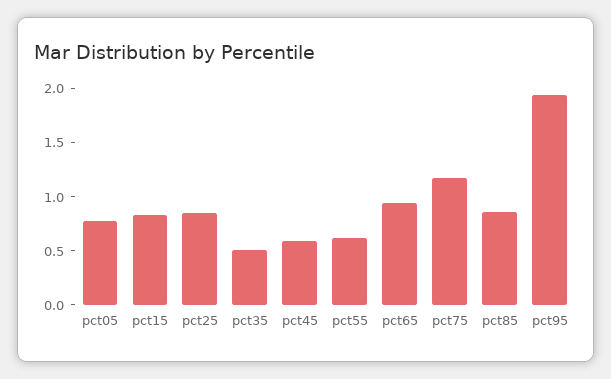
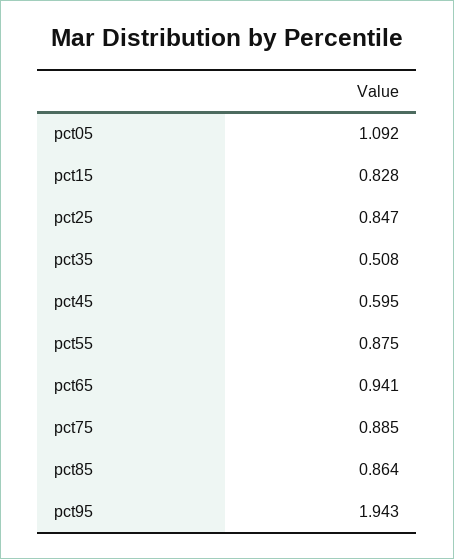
pct05: 0.8 -> 1.092
pct55: 0.6 -> 0.875
pct75: 1.2 -> 0.885

